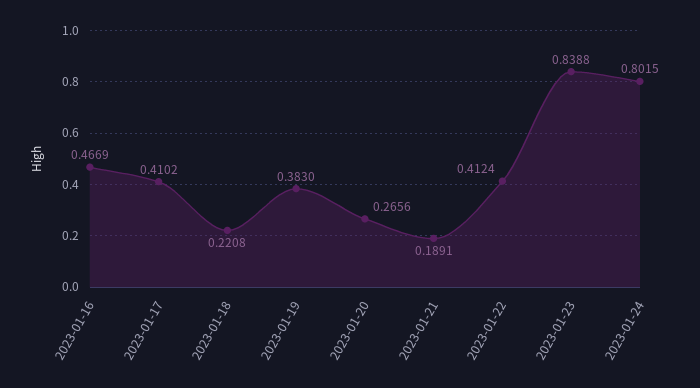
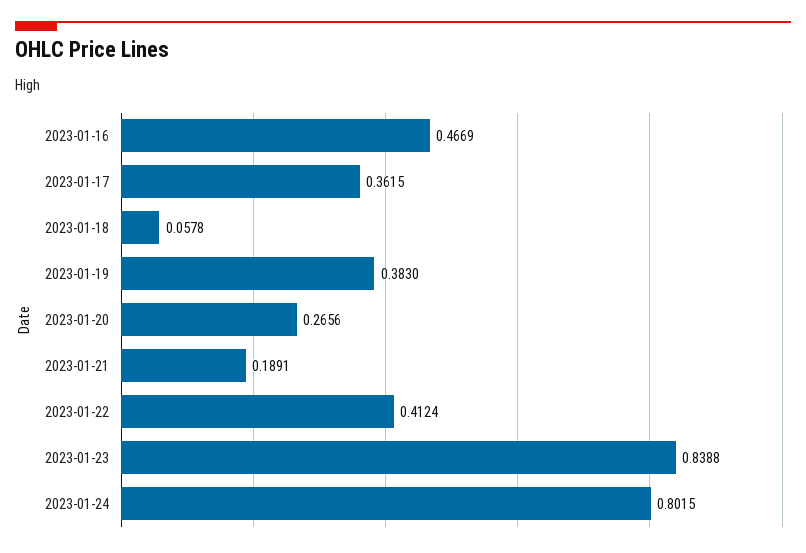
2023-01-17: 0.4102 -> 0.3615
2023-01-18: 0.2208 -> 0.0578

